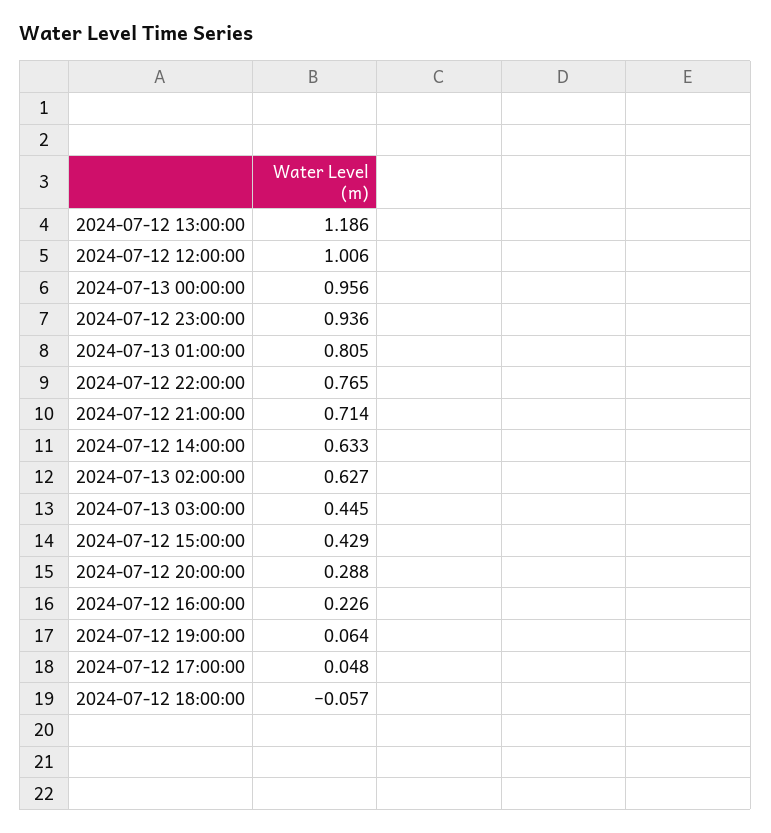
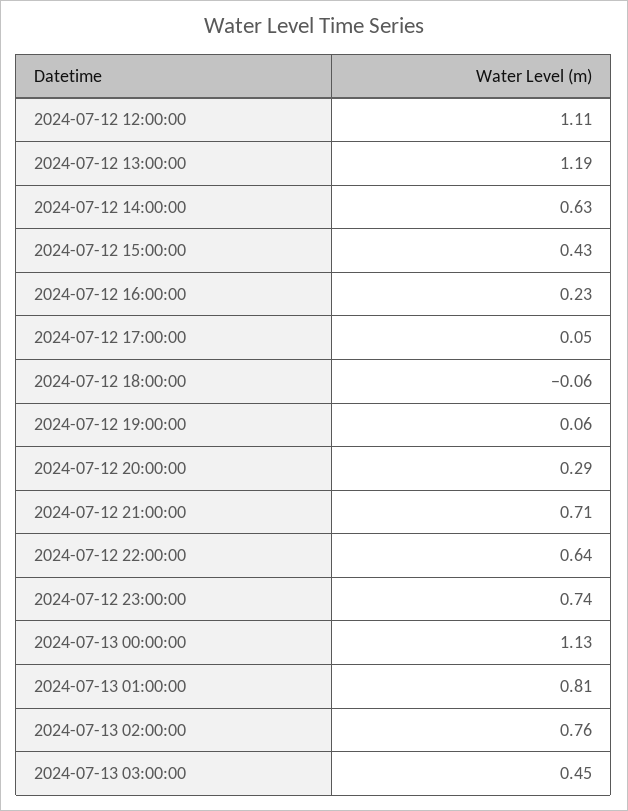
2024-07-12 12:00:00: 1.006 -> 1.11
2024-07-13 00:00:00: 0.956 -> 1.13
2024-07-12 23:00:00: 0.936 -> 0.74
2024-07-12 22:00:00: 0.765 -> 0.64
2024-07-13 02:00:00: 0.627 -> 0.76

